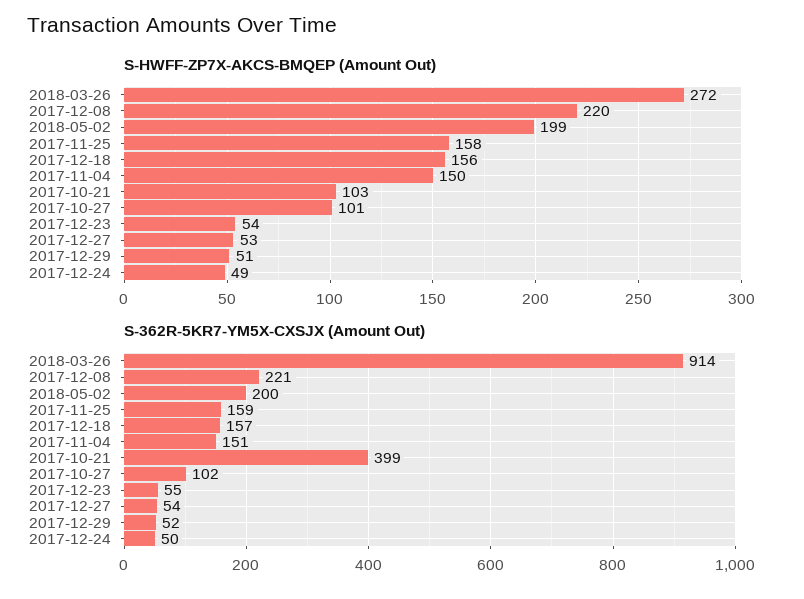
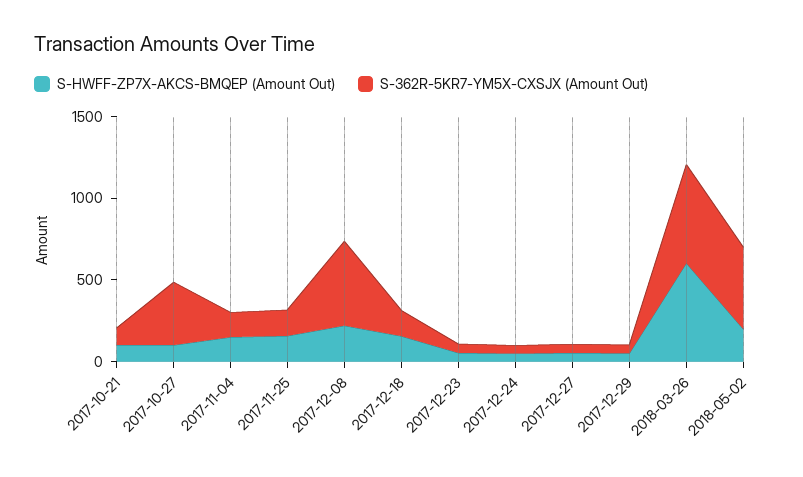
S-HWFF-ZP7X-AKCS-BMQEP (Amount Out), 2018-03-26: 272 -> 600
S-362R-5KR7-YM5X-CXSJX (Amount Out), 2018-03-26: 914 -> 600
S-362R-5KR7-YM5X-CXSJX (Amount Out), 2017-12-08: 221 -> 500
S-362R-5KR7-YM5X-CXSJX (Amount Out), 2018-05-02: 200 -> 500
S-362R-5KR7-YM5X-CXSJX (Amount Out), 2017-10-21: 399 -> 100
S-362R-5KR7-YM5X-CXSJX (Amount Out), 2017-10-27: 102 -> 400

